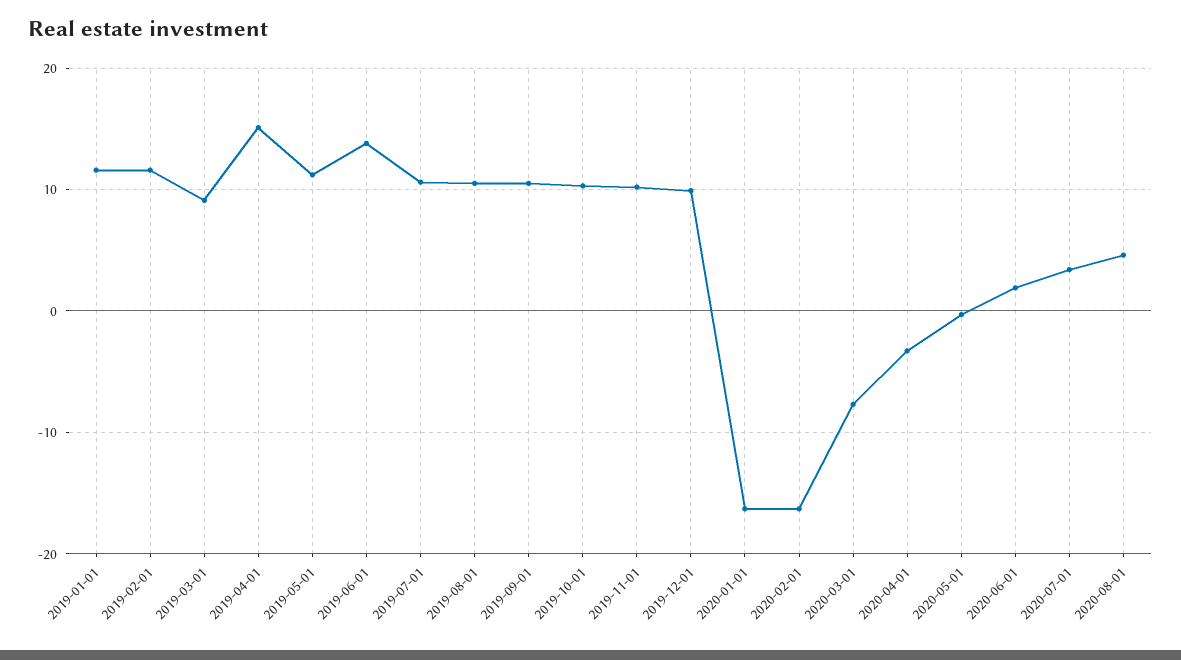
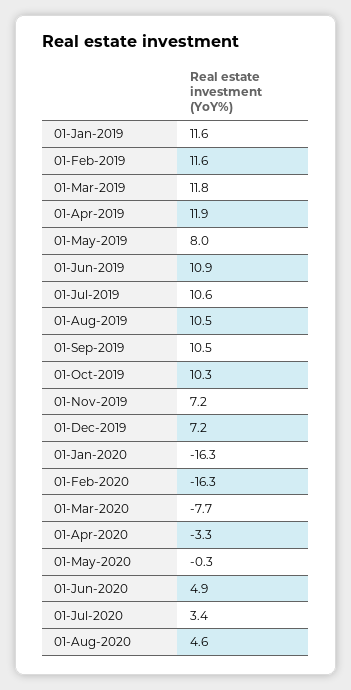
2019-03-01: 9 -> 11.8
2019-04-01: 15 -> 11.9
2019-05-01: 11 -> 8
2019-06-01: 14 -> 10.9
2019-11-01: 10 -> 7.2
2019-12-01: 10 -> 7.2
2020-06-01: 2 -> 4.9

